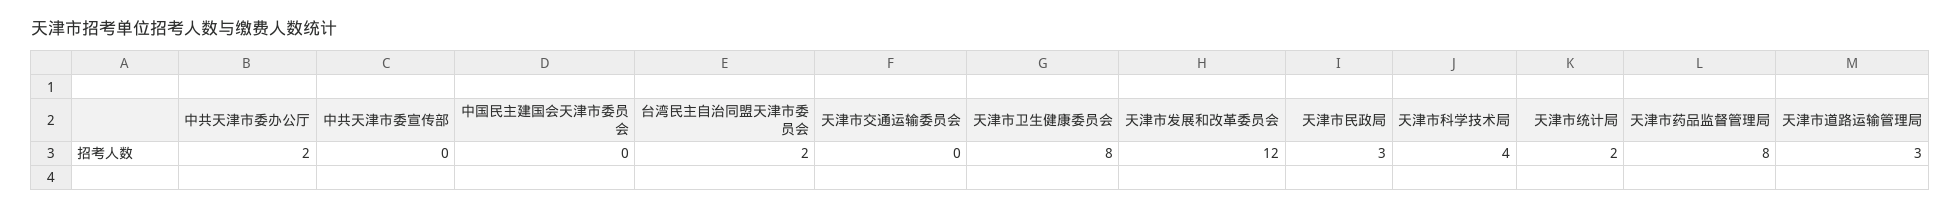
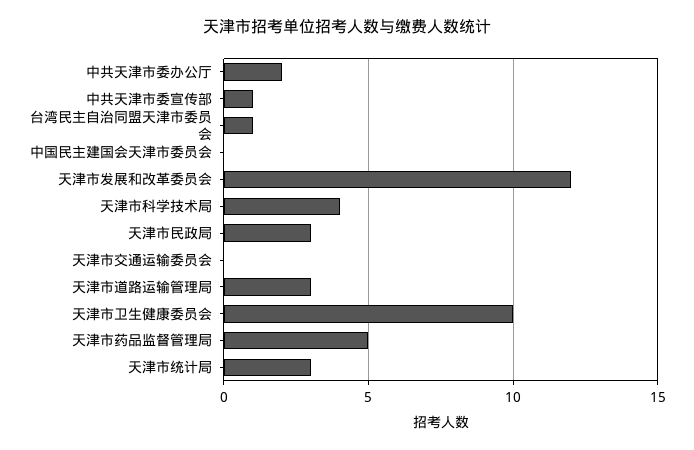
中共天津市委宣传部: 0 -> 1
台湾民主自治同盟天津市委员会: 2 -> 1
天津市卫生健康委员会: 8 -> 10
天津市统计局: 2 -> 3
天津市药品监督管理局: 8 -> 5

